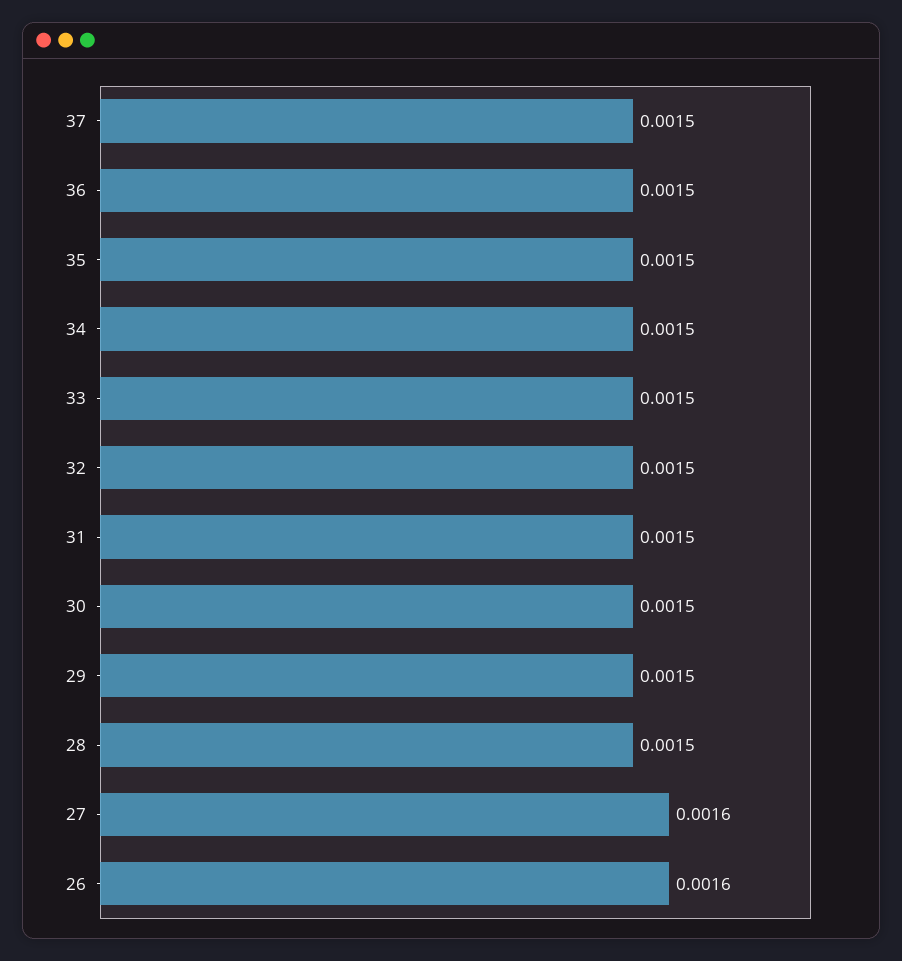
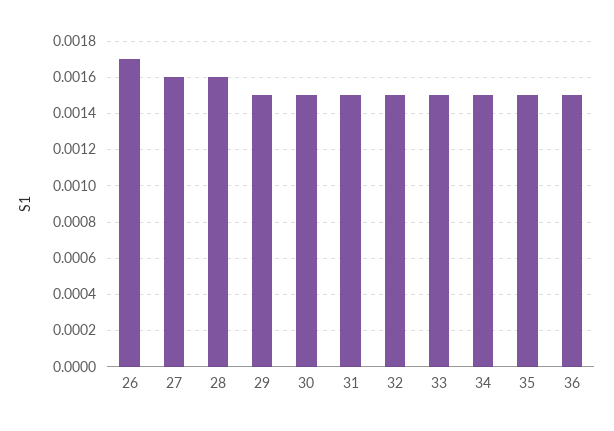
37: 0.0015 -> none
28: 0.0015 -> 0.0016
26: 0.0016 -> 0.0017

